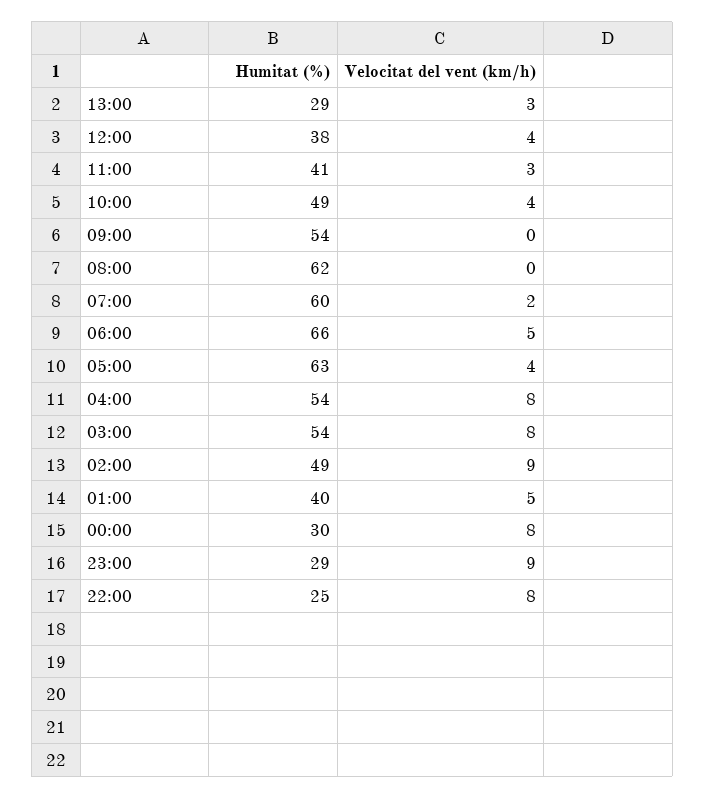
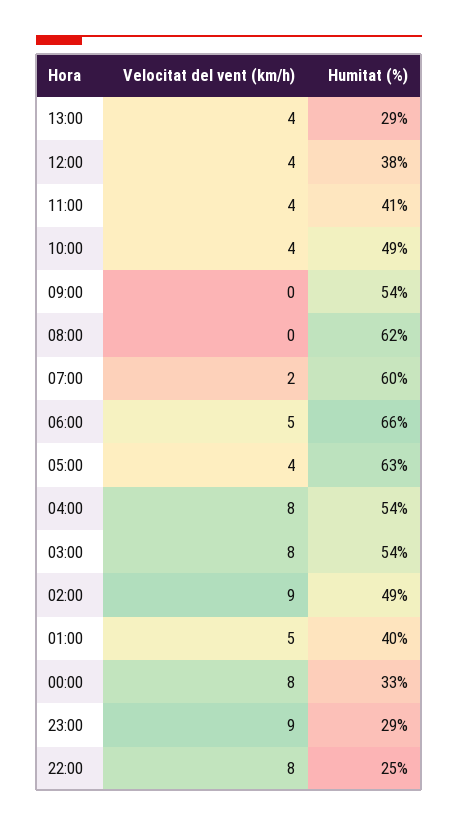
Velocitat del vent (km/h), 13:00: 3 -> 4
Velocitat del vent (km/h), 11:00: 3 -> 4
Humitat (%), 00:00: 30 -> 33

